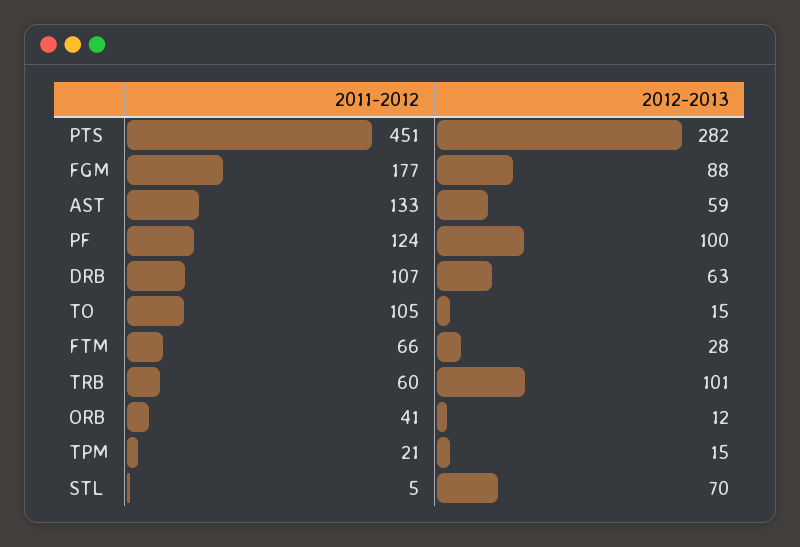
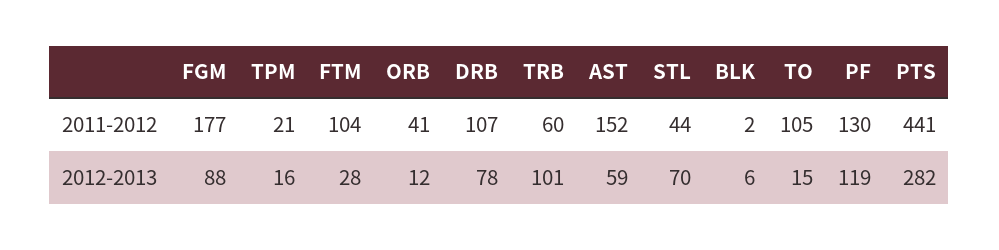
2011-2012, PTS: 451 -> 441
2011-2012, AST: 133 -> 152
2011-2012, PF: 124 -> 130
2012-2013, PF: 100 -> 119
2012-2013, DRB: 63 -> 78
2011-2012, FTM: 66 -> 104
2012-2013, TPM: 15 -> 16
2011-2012, STL: 5 -> 44
2011-2012, BLK: none -> 2
2012-2013, BLK: none -> 6

